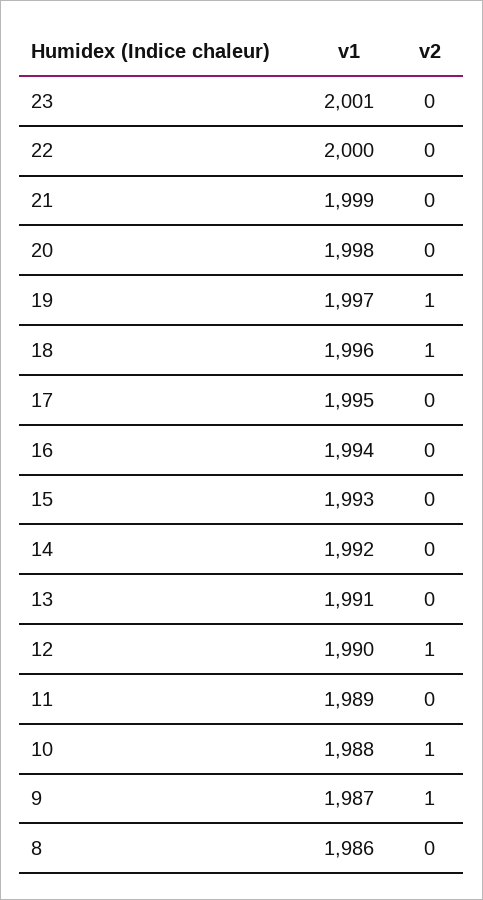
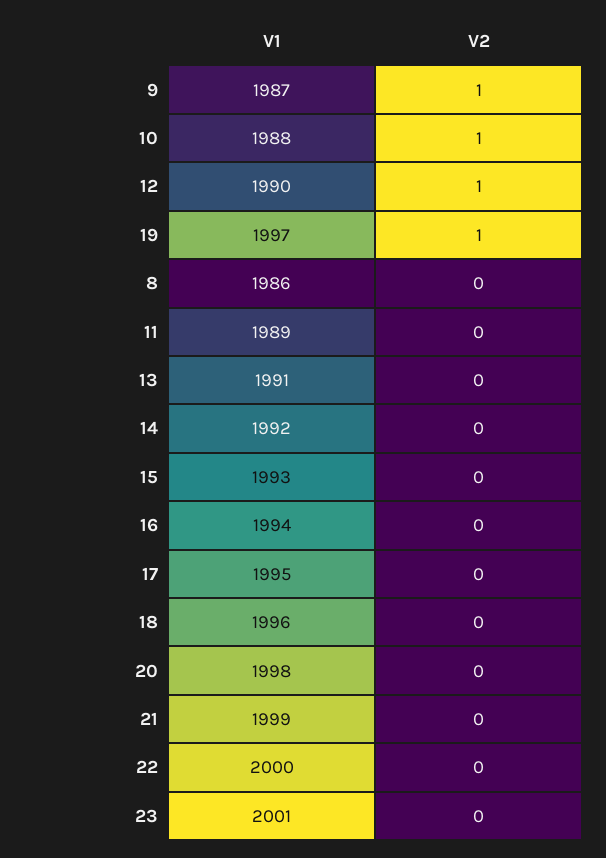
v2, 18: 1 -> 0

